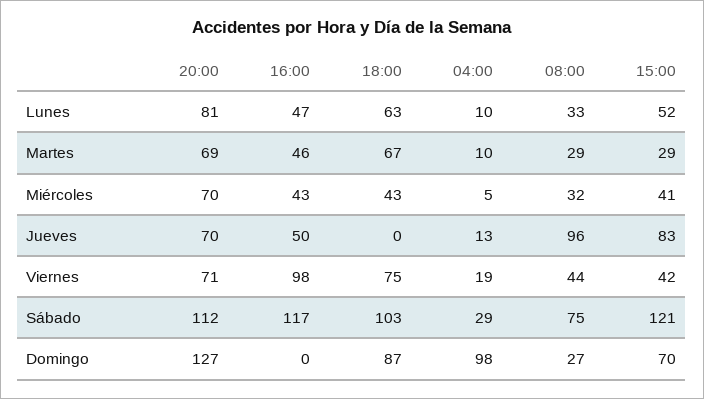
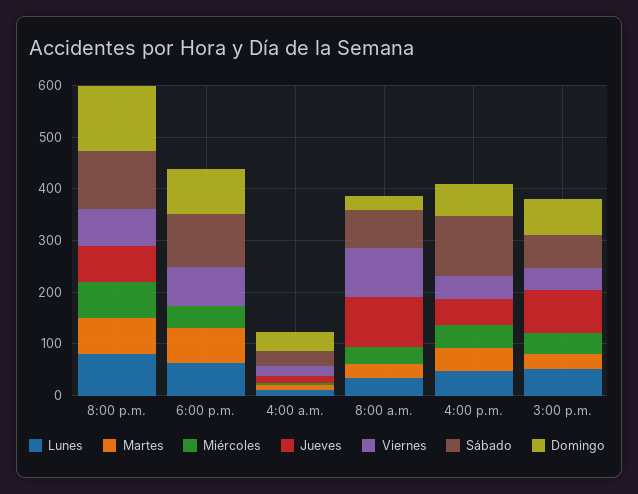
Viernes, 16:00: 98 -> 40
Viernes, 08:00: 44 -> 100
Sábado, 15:00: 121 -> 60
Domingo, 16:00: 0 -> 60
Domingo, 04:00: 98 -> 40

